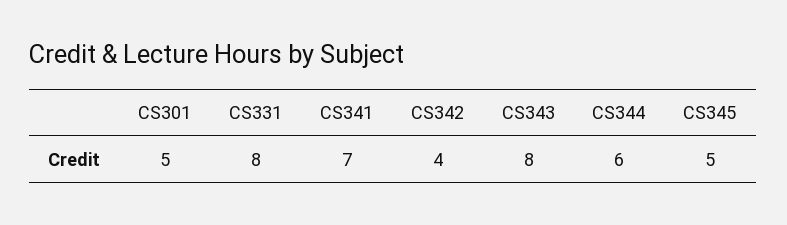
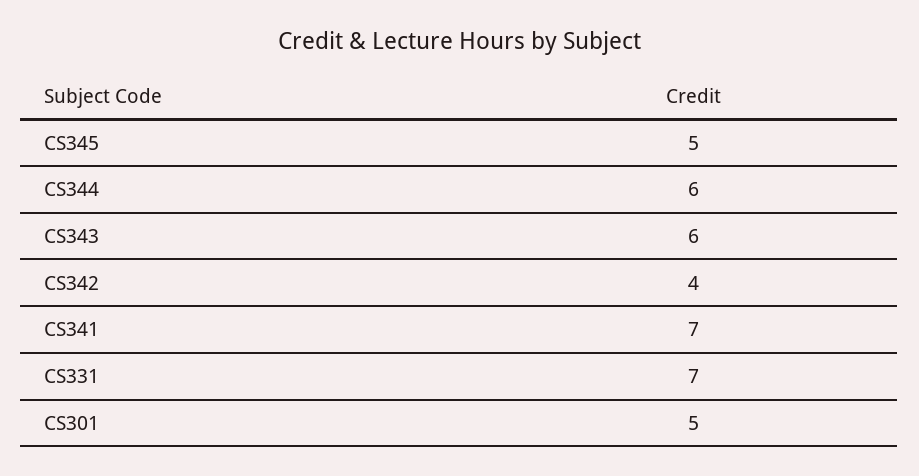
CS331: 8 -> 7
CS343: 8 -> 6

